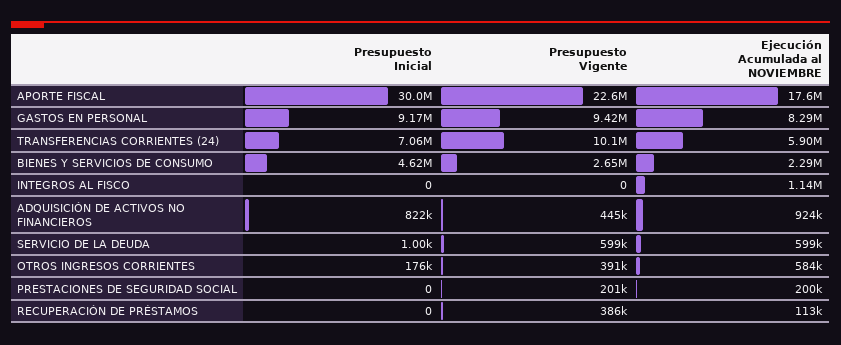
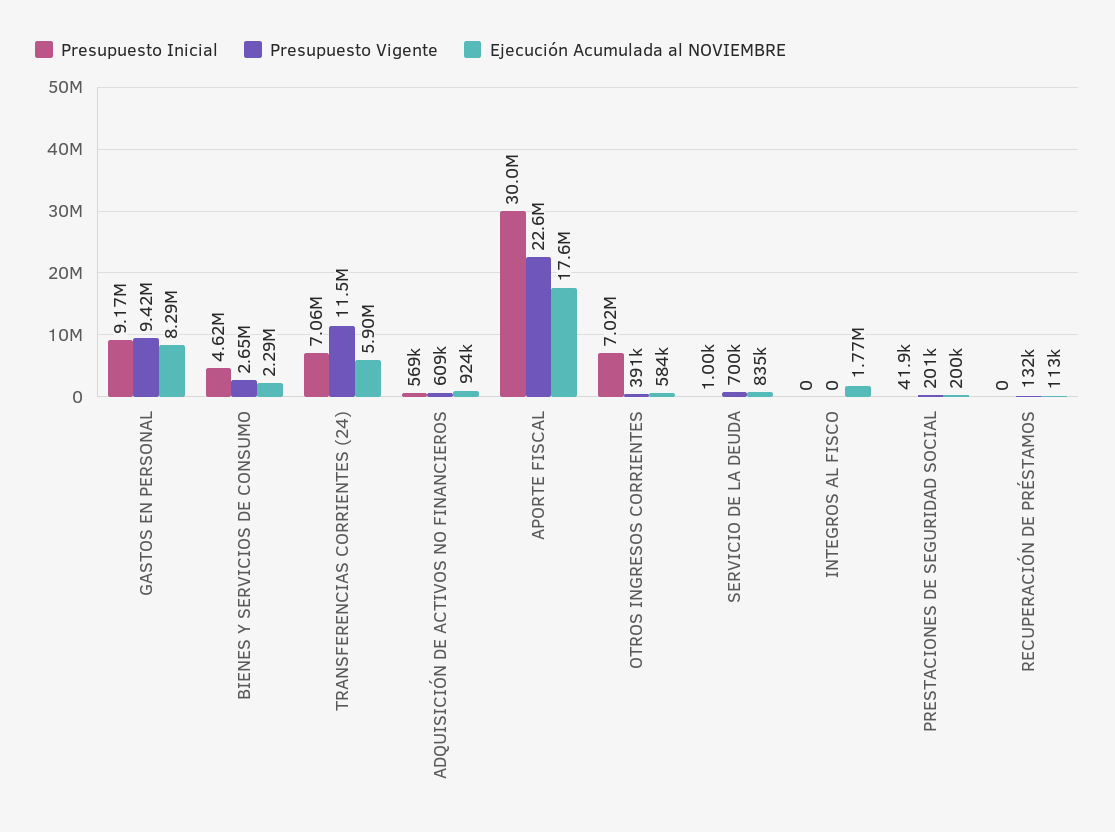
Presupuesto Vigente, TRANSFERENCIAS CORRIENTES (24): 10100000 -> 11500000
Ejecución Acumulada al NOVIEMBRE, INTEGROS AL FISCO: 1140000 -> 1770000
Presupuesto Inicial, ADQUISICIÓN DE ACTIVOS NO FINANCIEROS: 822000 -> 569000
Presupuesto Vigente, ADQUISICIÓN DE ACTIVOS NO FINANCIEROS: 445000 -> 609000
Presupuesto Vigente, SERVICIO DE LA DEUDA: 599000 -> 700000
Ejecución Acumulada al NOVIEMBRE, SERVICIO DE LA DEUDA: 599000 -> 835000
Presupuesto Inicial, OTROS INGRESOS CORRIENTES: 176000 -> 7020000
Presupuesto Inicial, PRESTACIONES DE SEGURIDAD SOCIAL: 0 -> 41900
Presupuesto Vigente, RECUPERACIÓN DE PRÉSTAMOS: 386000 -> 132000

